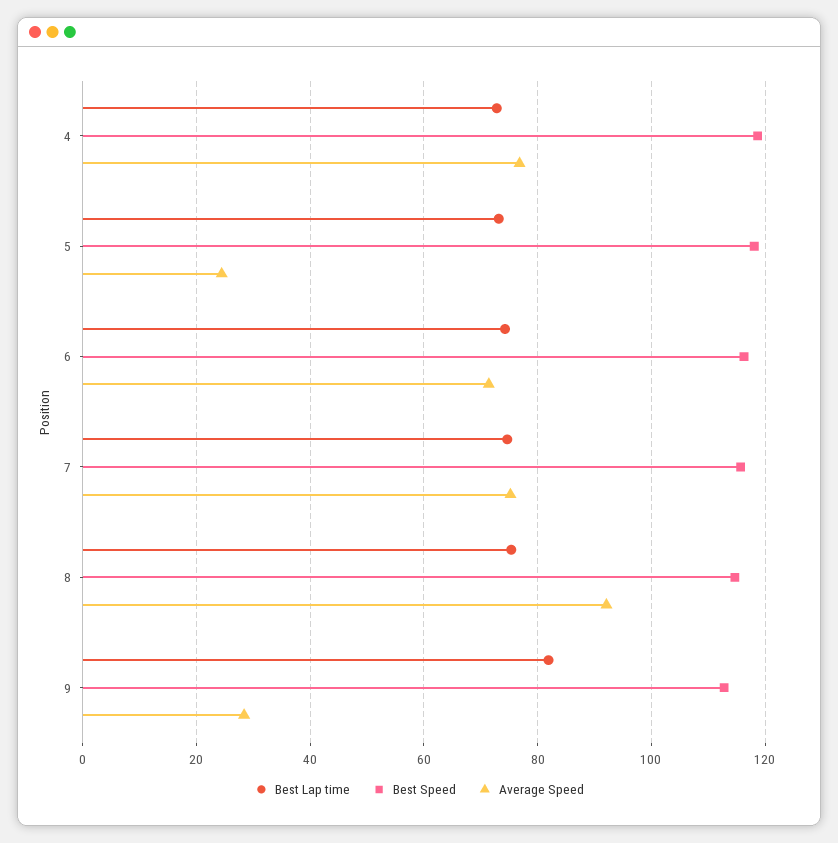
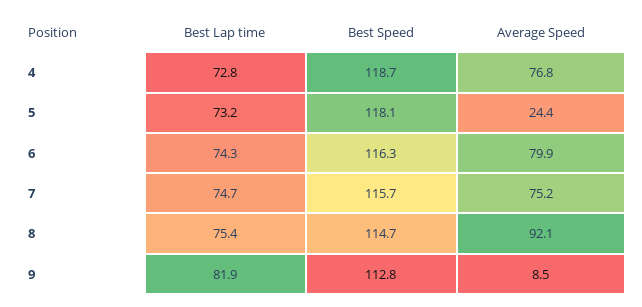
Average Speed, 6: 72 -> 79.9
Average Speed, 9: 28 -> 8.5

